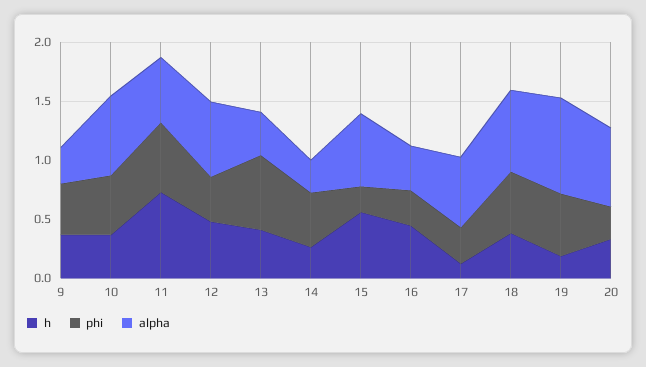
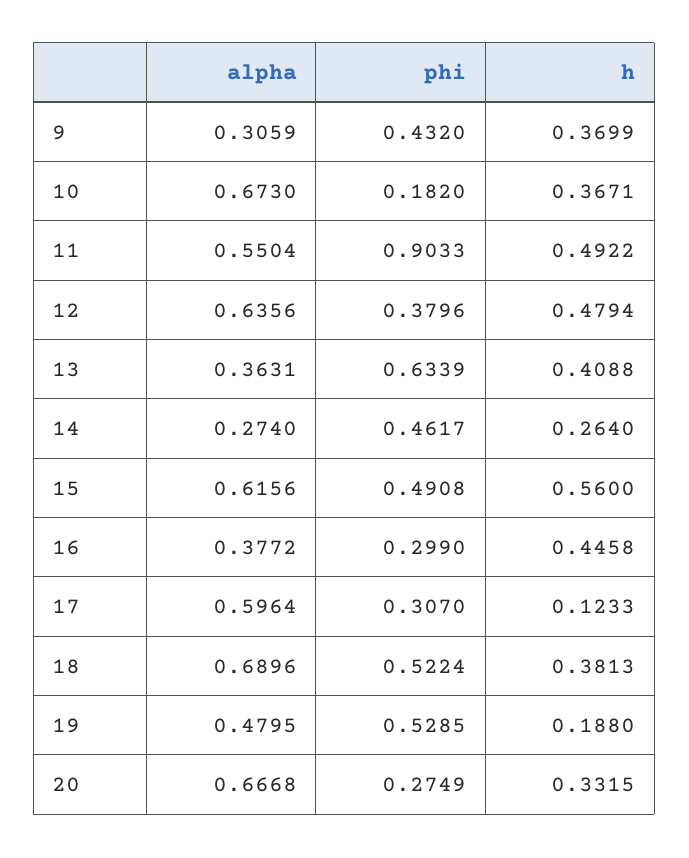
phi, 10: 0.5 -> 0.182
h, 11: 0.7 -> 0.4922
phi, 11: 0.6 -> 0.9033
phi, 15: 0.2 -> 0.4908
alpha, 19: 0.8 -> 0.4795

